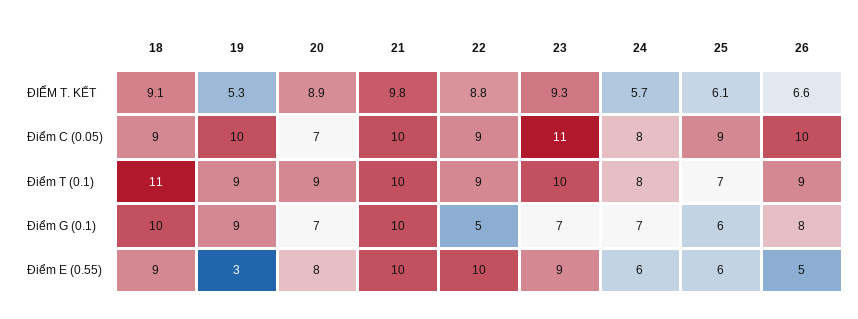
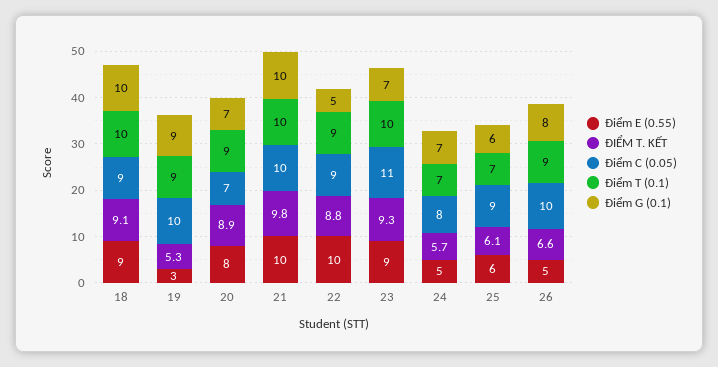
Điểm T (0.1), 18: 11 -> 10
Điểm T (0.1), 24: 8 -> 7
Điểm E (0.55), 24: 6 -> 5

